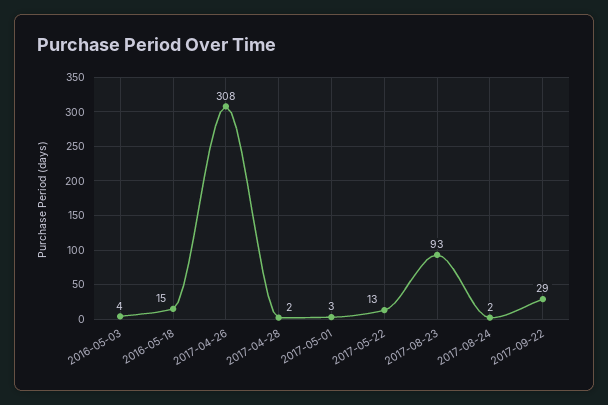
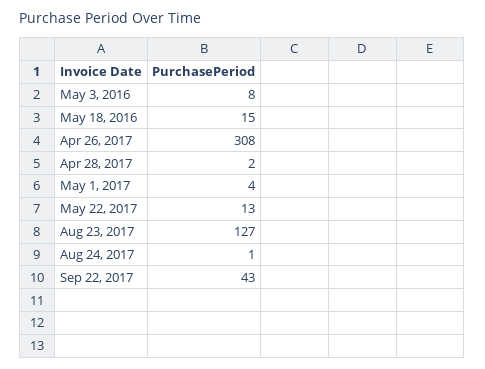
2016-05-03: 4 -> 8
2017-05-01: 3 -> 4
2017-08-23: 93 -> 127
2017-08-24: 2 -> 1
2017-09-22: 29 -> 43

